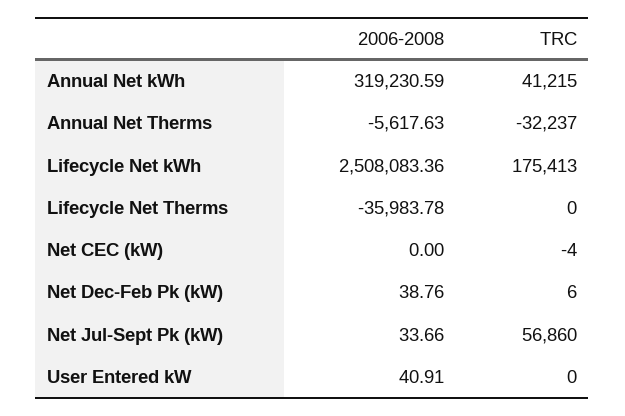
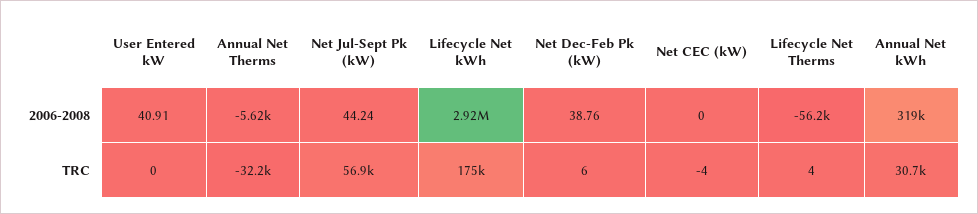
TRC, Annual Net kWh: 41215 -> 30700
2006-2008, Lifecycle Net kWh: 2508083.36 -> 2920000
2006-2008, Lifecycle Net Therms: -35983.78 -> -56200
TRC, Lifecycle Net Therms: 0 -> 4
2006-2008, Net Jul-Sept Pk (kW): 33.66 -> 44.24

